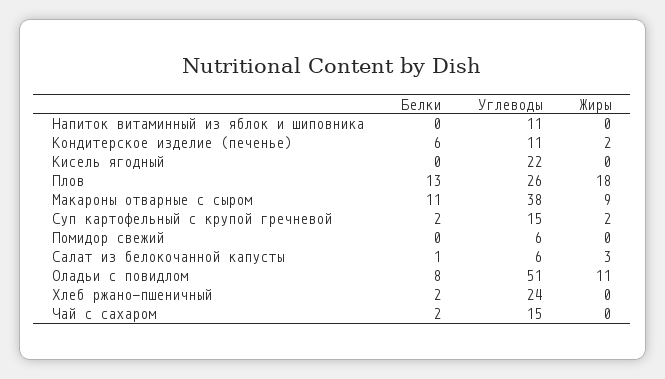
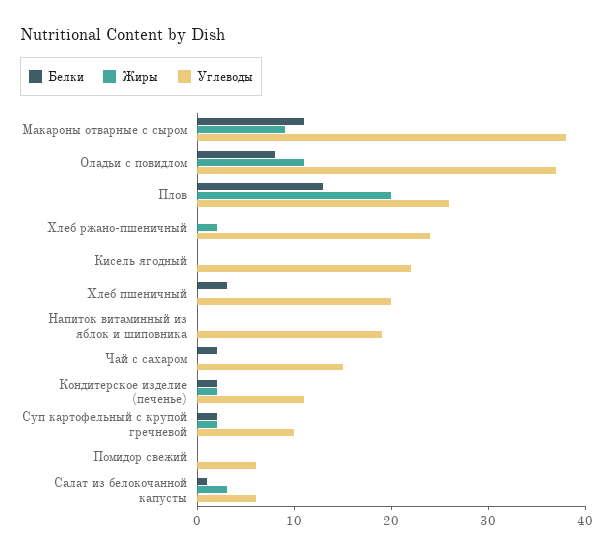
Углеводы, Напиток витаминный из яблок и шиповника: 11 -> 19
Белки, Кондитерское изделие (печенье): 6 -> 2
Жиры, Плов: 18 -> 20
Углеводы, Суп картофельный с крупой гречневой: 15 -> 10
Углеводы, Оладьи с повидлом: 51 -> 37
Белки, Хлеб ржано-пшеничный: 2 -> 0
Жиры, Хлеб ржано-пшеничный: 0 -> 2
Белки, Хлеб пшеничный: none -> 3
Жиры, Хлеб пшеничный: none -> 0
Углеводы, Хлеб пшеничный: none -> 20

